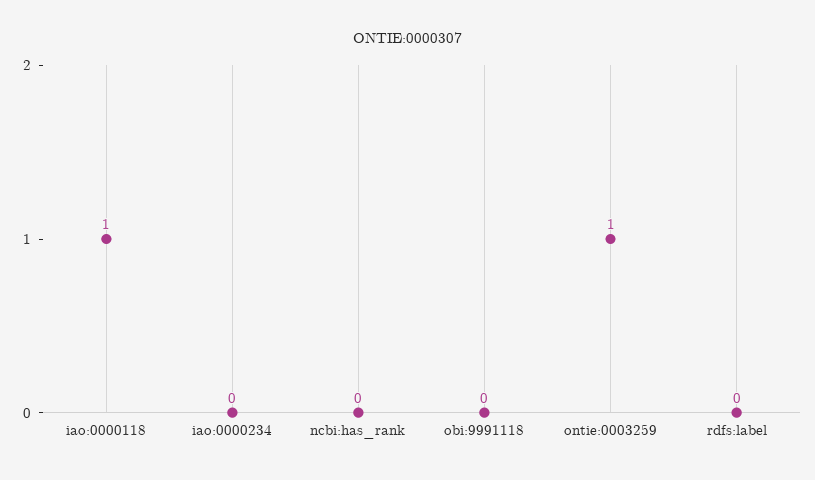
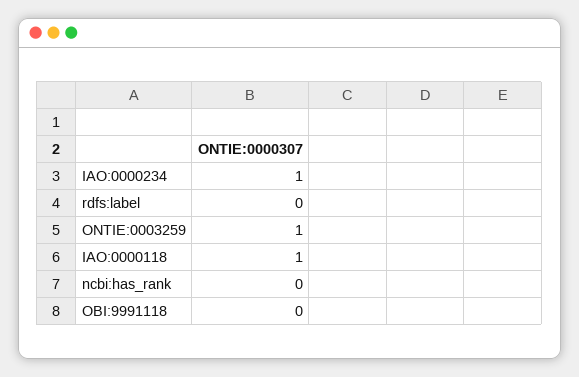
iao:0000234: 0 -> 1

